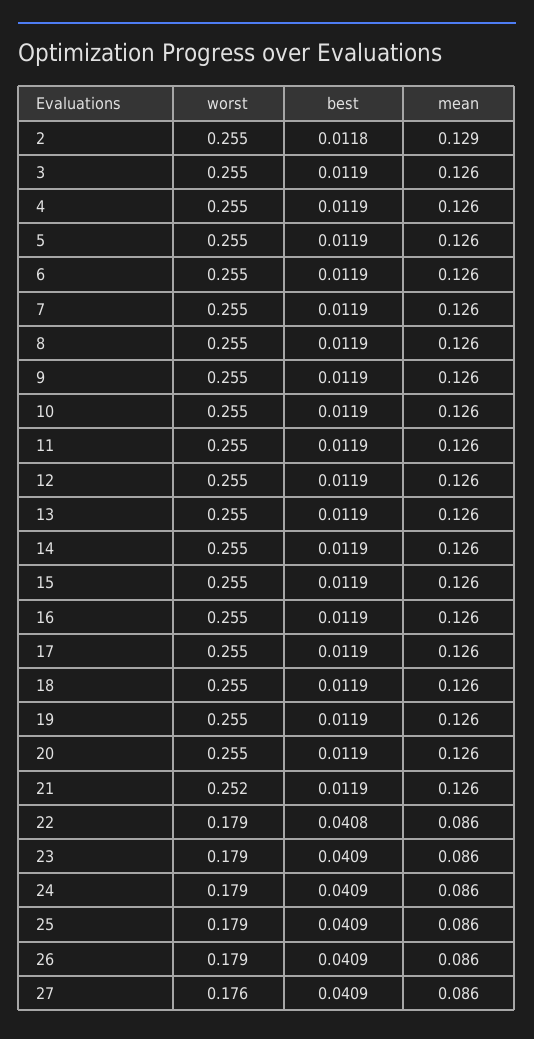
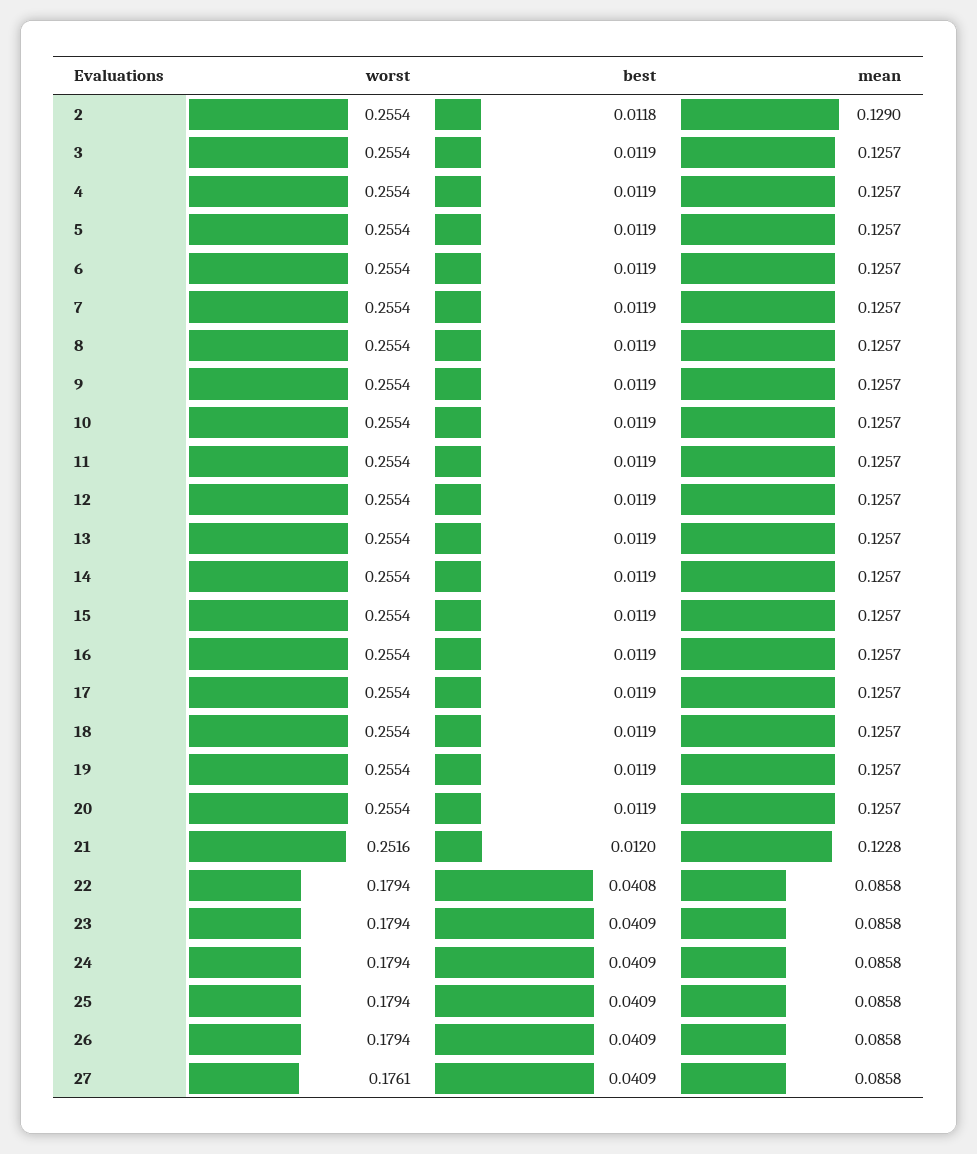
best, 21: 0.0119 -> 0.012
mean, 21: 0.126 -> 0.1228

